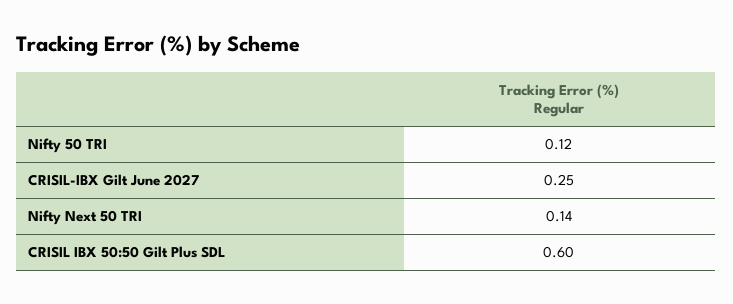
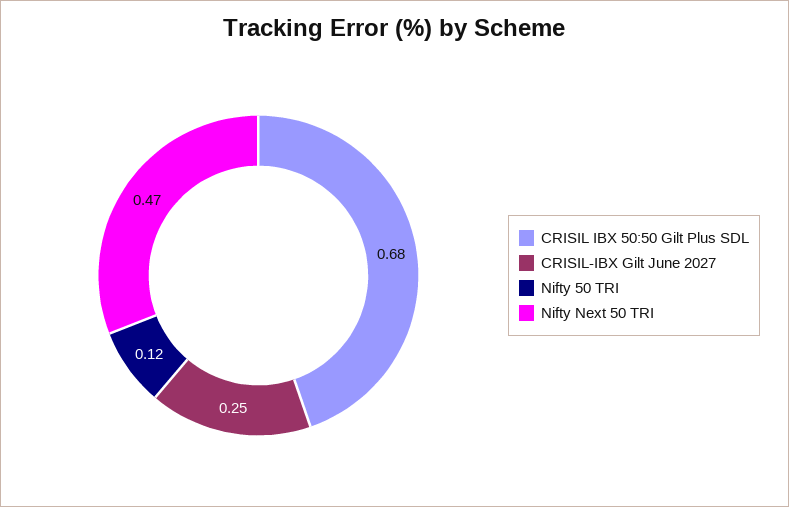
Nifty Next 50 TRI: 0.14 -> 0.47
CRISIL IBX 50:50 Gilt Plus SDL: 0.6 -> 0.68

